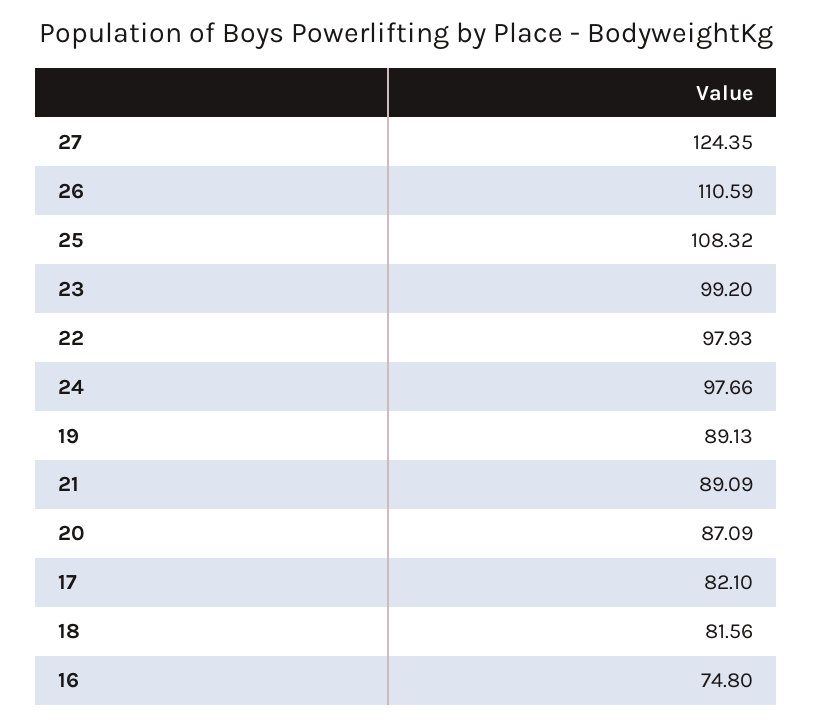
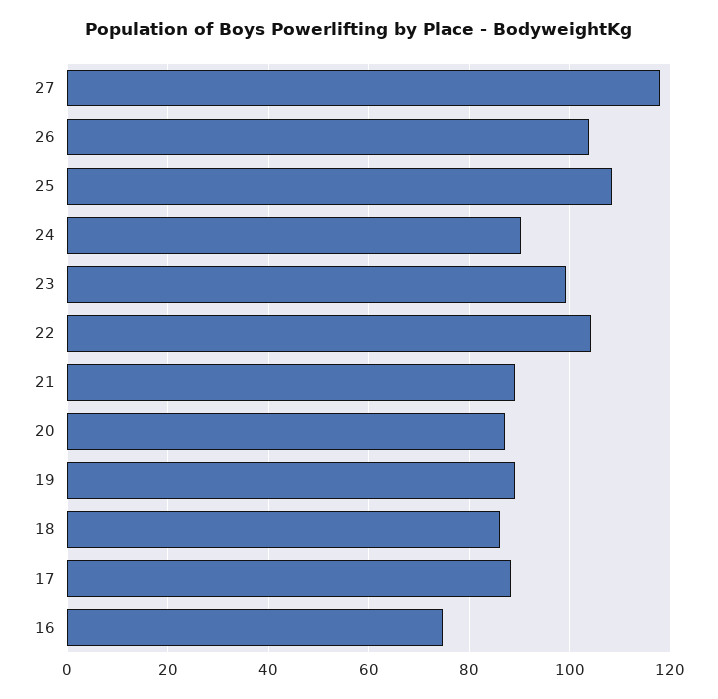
27: 124.35 -> 118
26: 110.59 -> 104
22: 97.93 -> 104
24: 97.66 -> 90
17: 82.1 -> 88
18: 81.56 -> 86

